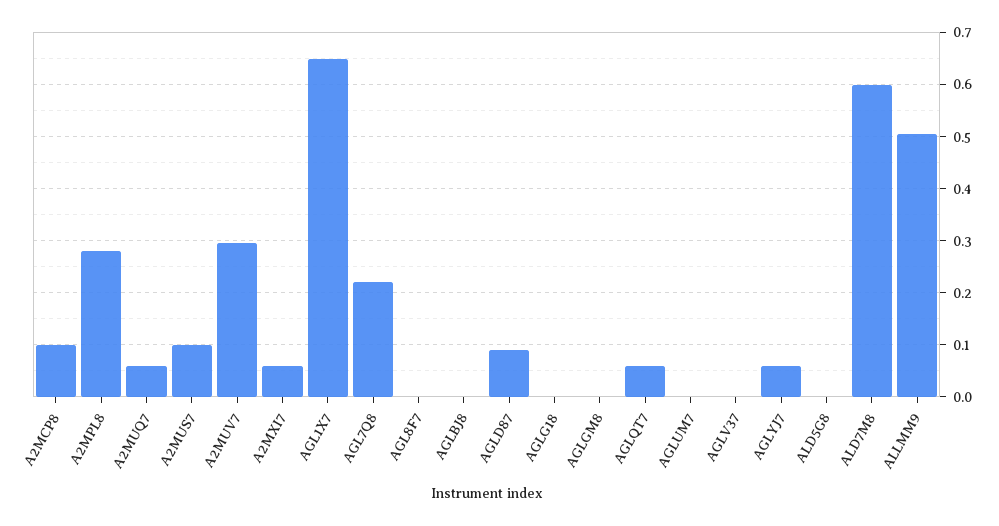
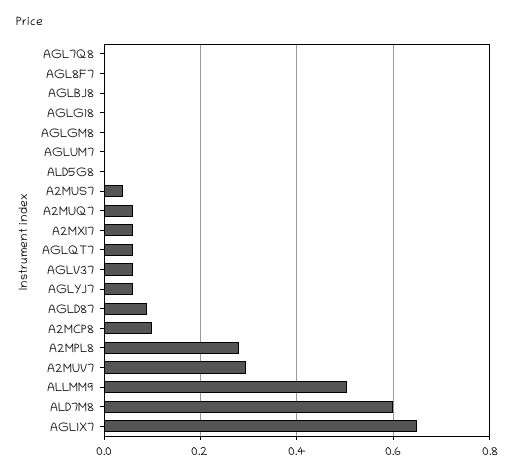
A2MUS7: 0.1 -> 0.04
AGL7Q8: 0.22 -> 0
AGLV37: 0 -> 0.06

